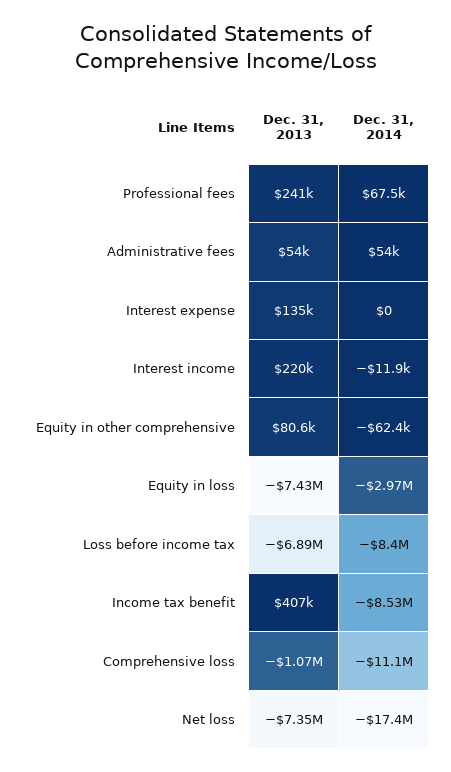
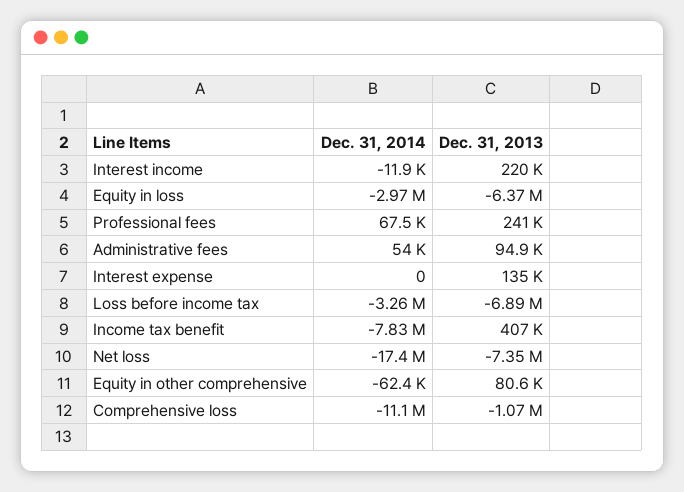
Dec. 31, 2013, Administrative fees: 54000 -> 94900
Dec. 31, 2013, Equity in loss: -7430000 -> -6370000
Dec. 31, 2014, Loss before income tax: -8400000 -> -3260000
Dec. 31, 2014, Income tax benefit: -8530000 -> -7830000

